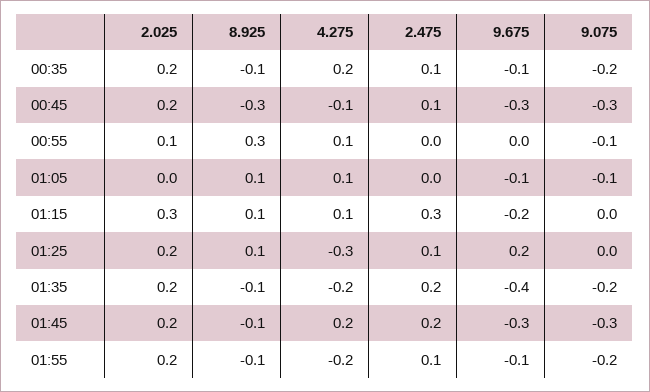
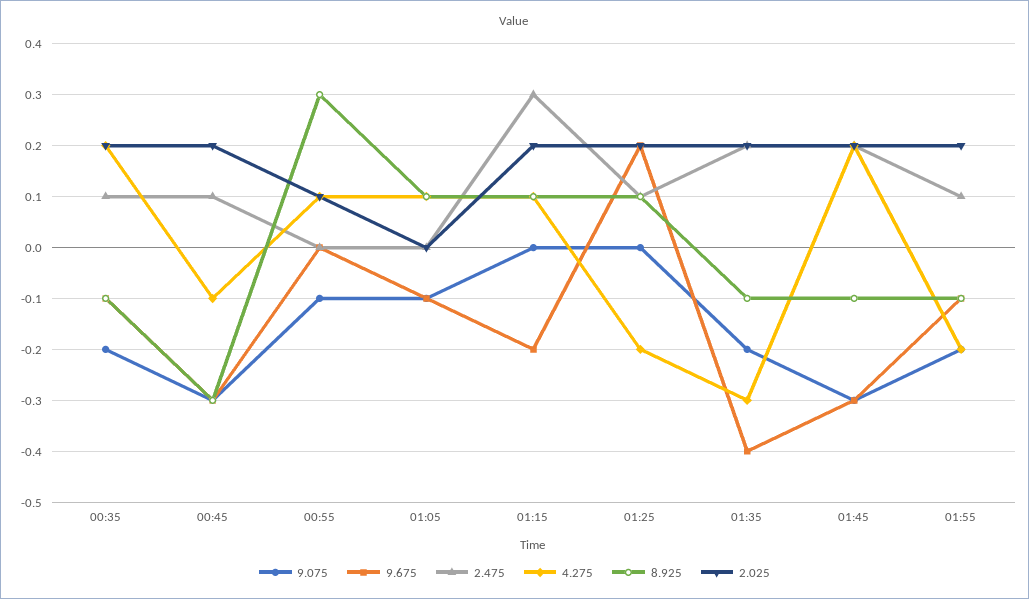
2.025, 01:15: 0.3 -> 0.2
4.275, 01:25: -0.3 -> -0.2
4.275, 01:35: -0.2 -> -0.3

